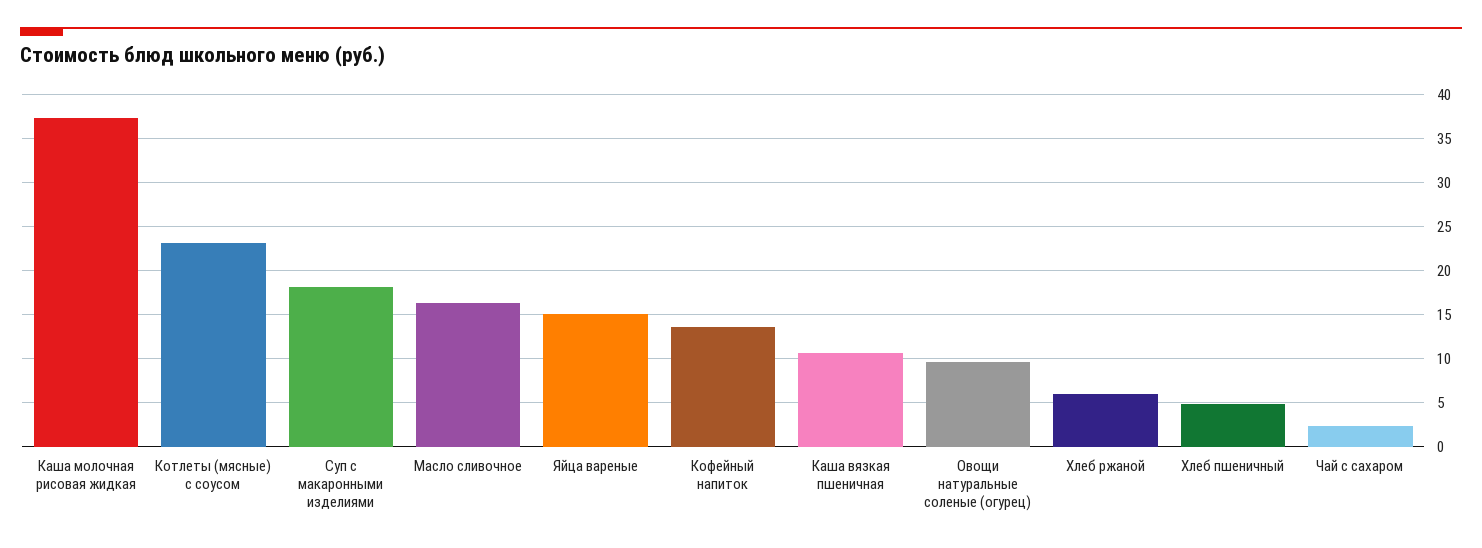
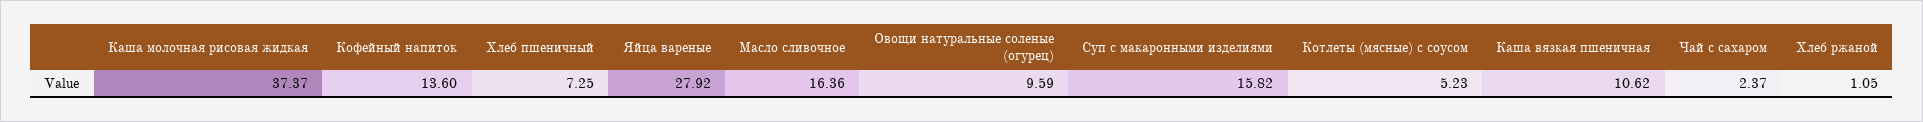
Котлеты (мясные) с соусом: 23 -> 5.23
Суп с макаронными изделиями: 18 -> 15.82
Яйца вареные: 15 -> 27.92
Хлеб ржаной: 6 -> 1.05
Хлеб пшеничный: 5 -> 7.25

